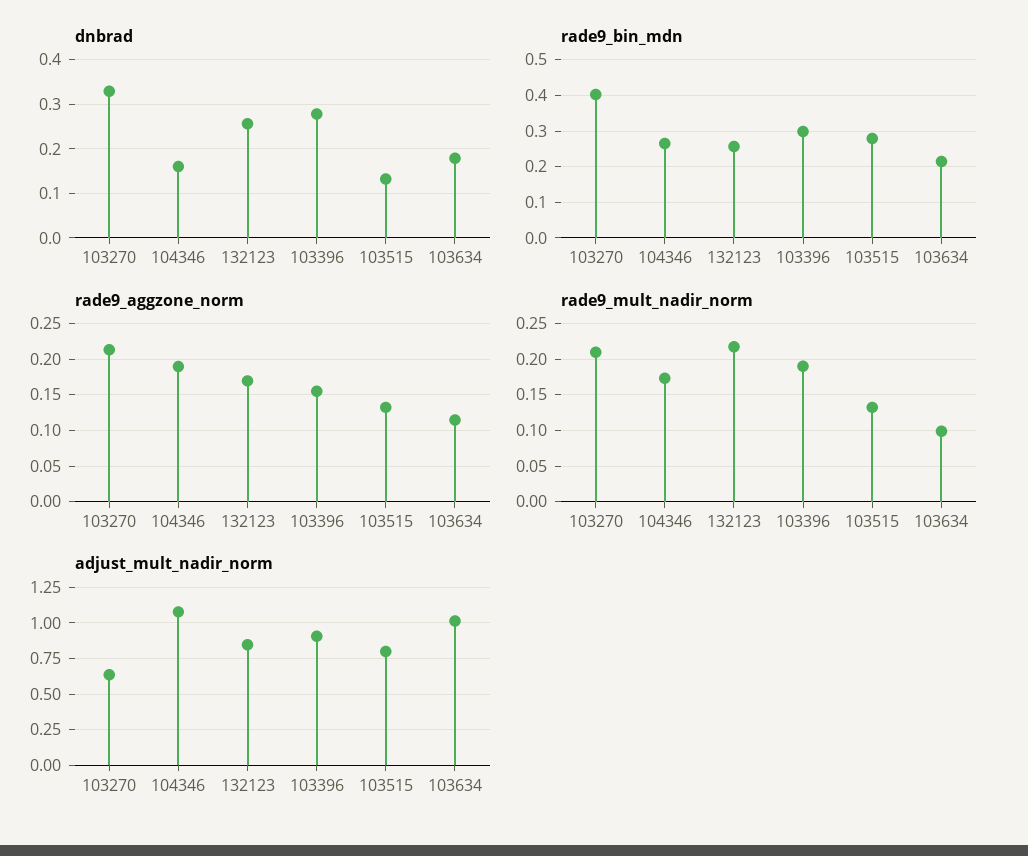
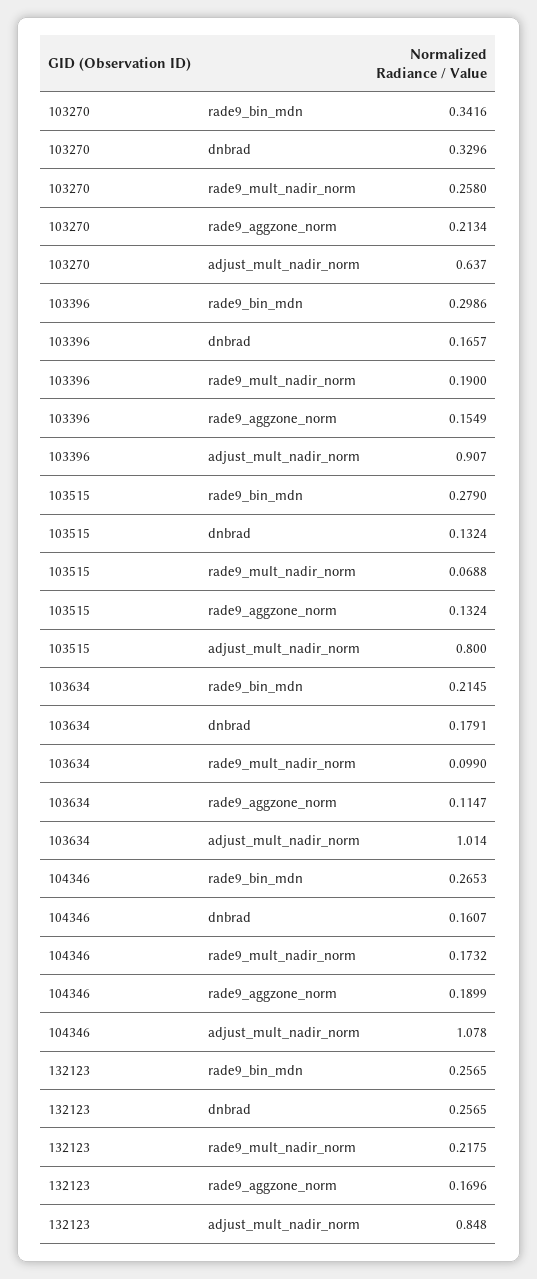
dnbrad, 103396: 0.28 -> 0.1657
rade9_bin_mdn, 103270: 0.4 -> 0.3416
rade9_mult_nadir_norm, 103270: 0.21 -> 0.258
rade9_mult_nadir_norm, 103515: 0.13 -> 0.0688

